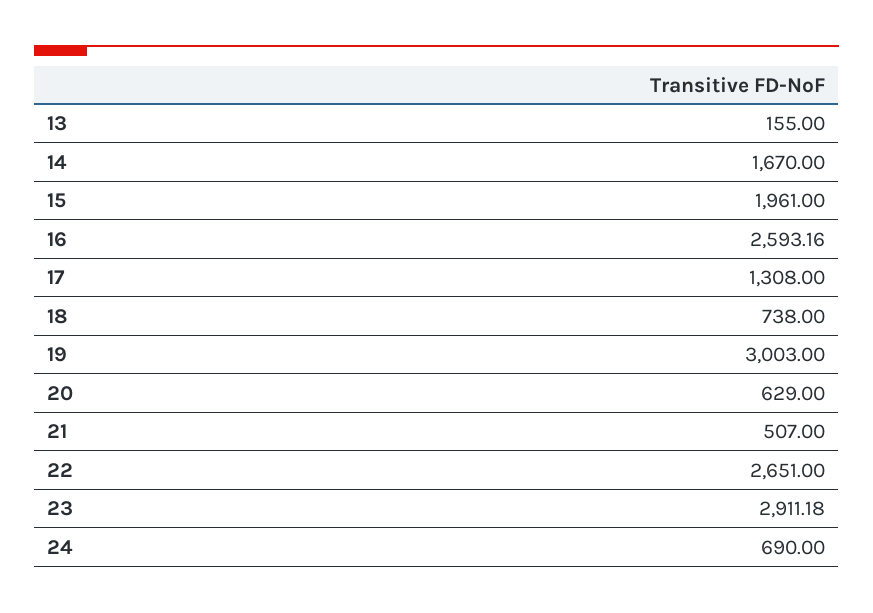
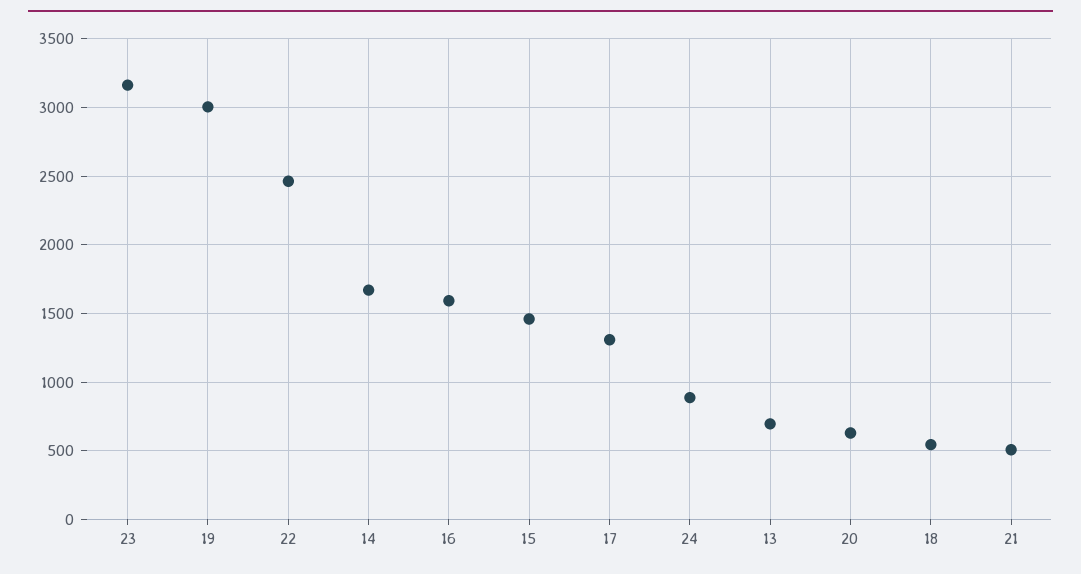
13: 155 -> 700
15: 1961 -> 1450
16: 2593.16 -> 1600
18: 738 -> 550
22: 2651 -> 2450
23: 2911.18 -> 3150
24: 690 -> 900

